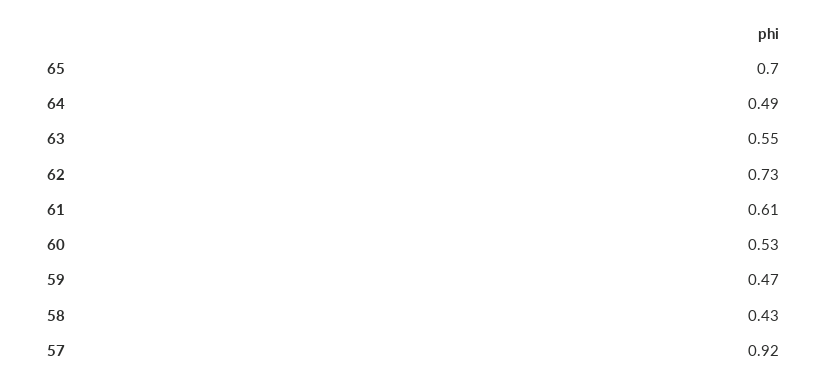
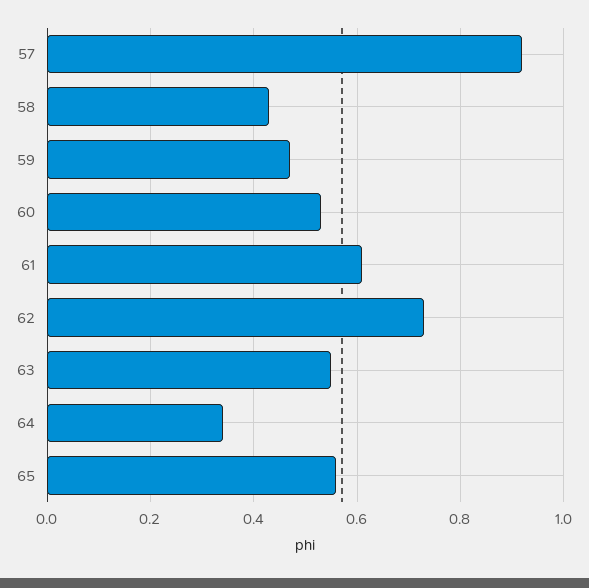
65: 0.7 -> 0.55
64: 0.49 -> 0.35

